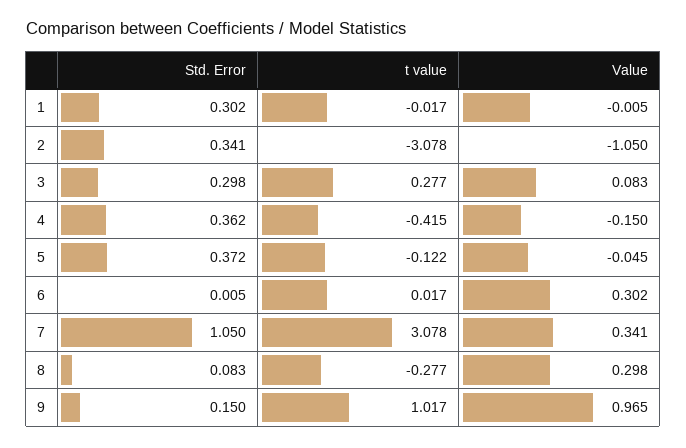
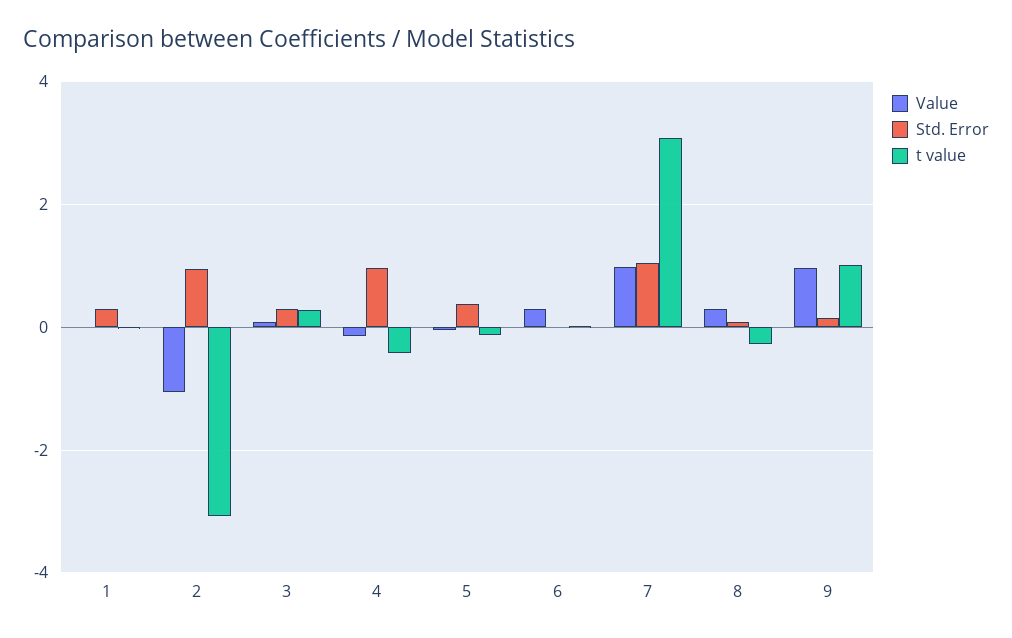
Std. Error, 2: 0.341 -> 1
Std. Error, 4: 0.362 -> 1
Value, 7: 0.341 -> 1

